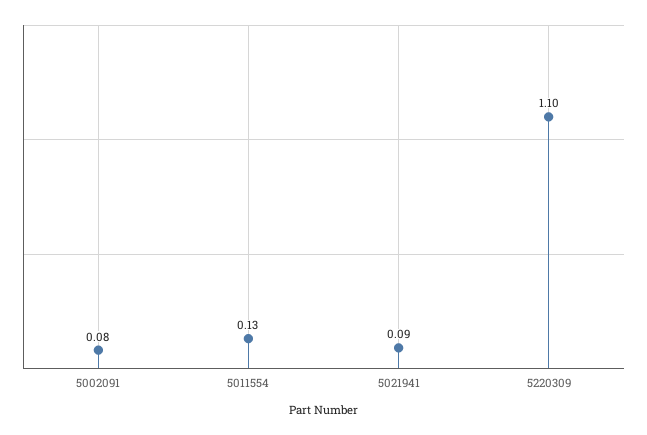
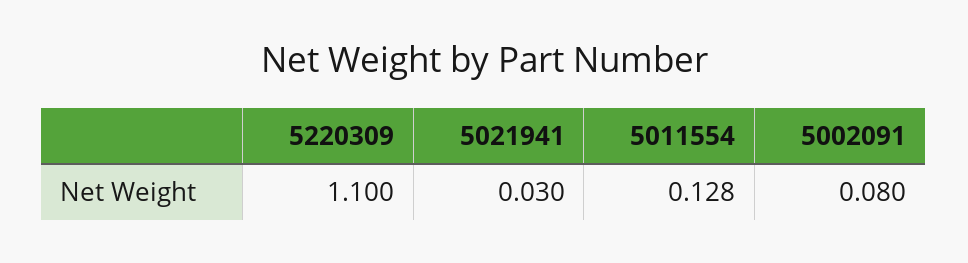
5021941: 0.09 -> 0.03

